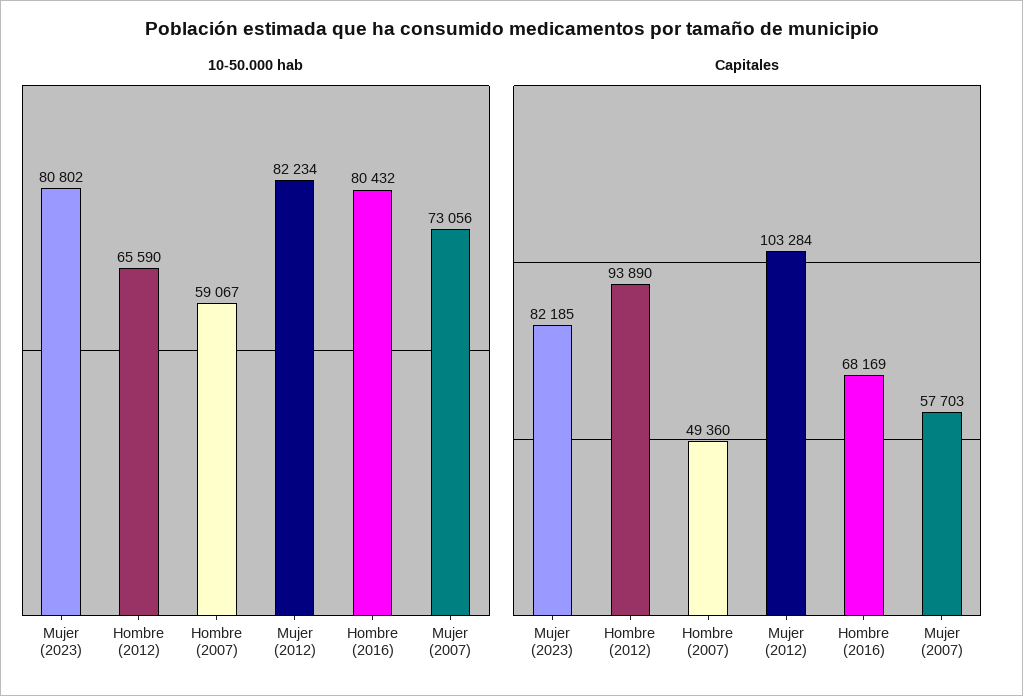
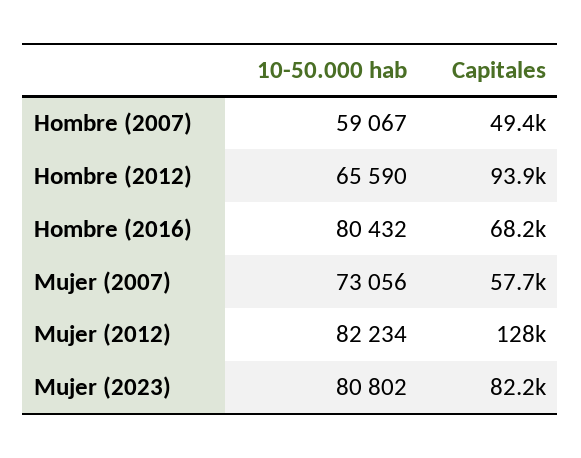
Capitales, Mujer (2012): 103284 -> 128000

